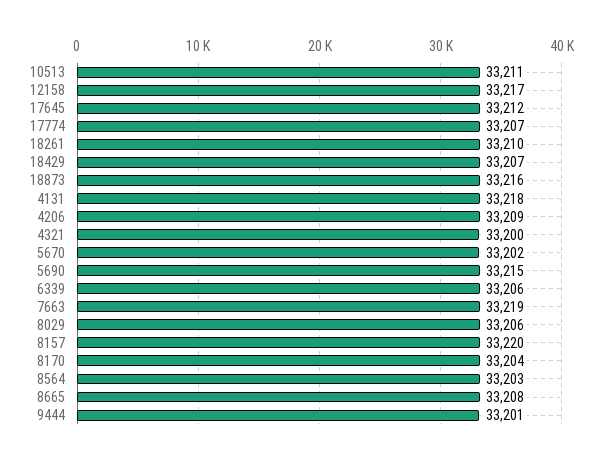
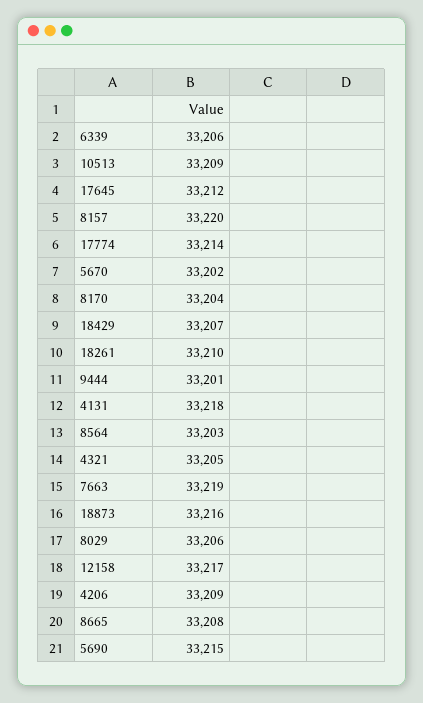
10513: 33211 -> 33209
17774: 33207 -> 33214
4321: 33200 -> 33205

